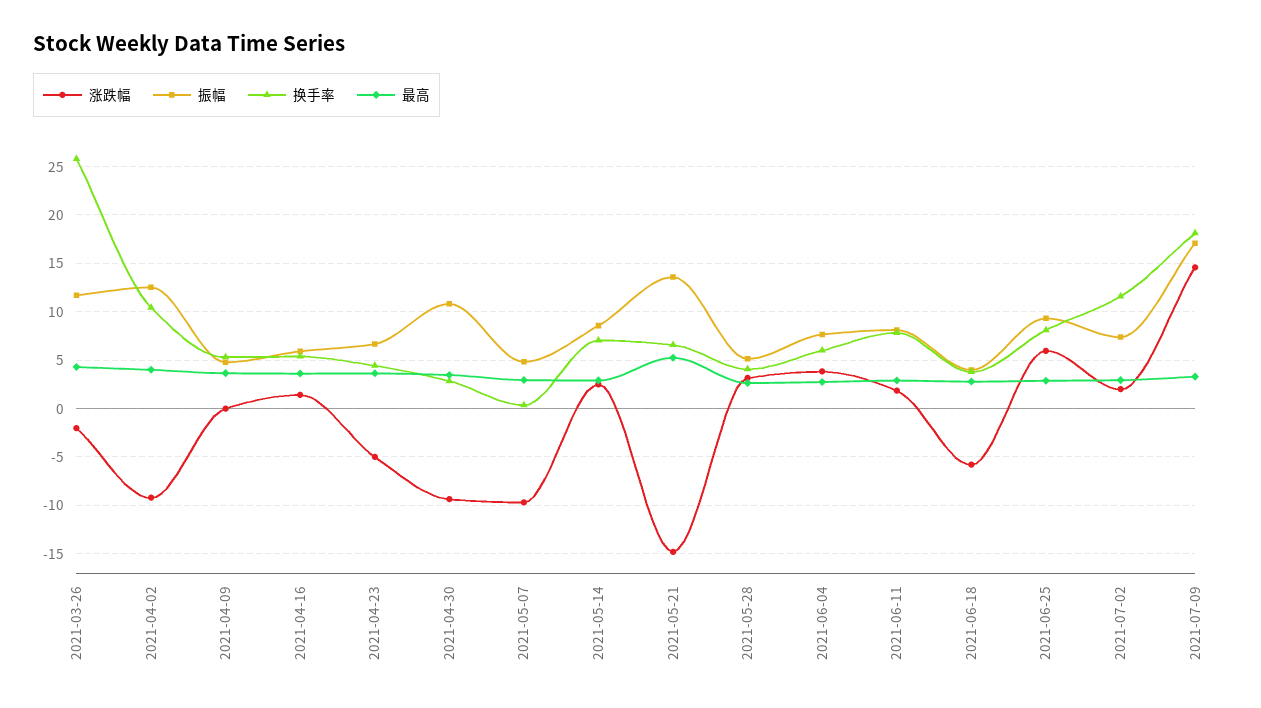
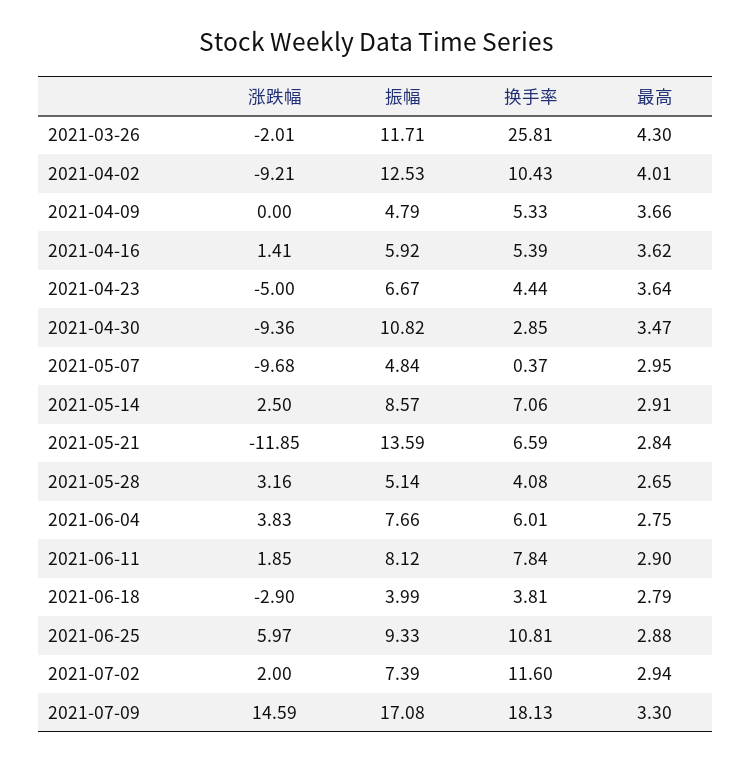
涨跌幅, 2021-05-21: -15 -> -11.85
最高, 2021-05-21: 5 -> 2.84
涨跌幅, 2021-06-18: -6 -> -2.9
换手率, 2021-06-25: 8 -> 10.81

